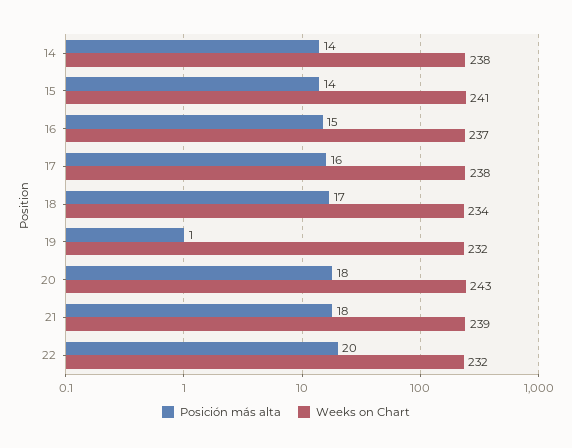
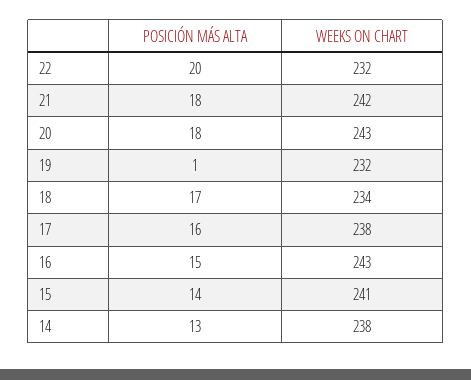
Posición más alta, 14: 14 -> 13
Weeks on Chart, 16: 237 -> 243
Weeks on Chart, 21: 239 -> 242

